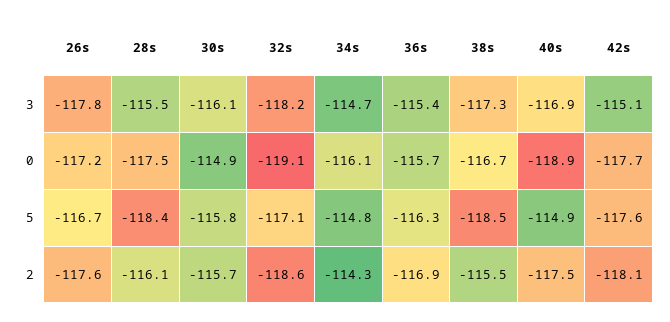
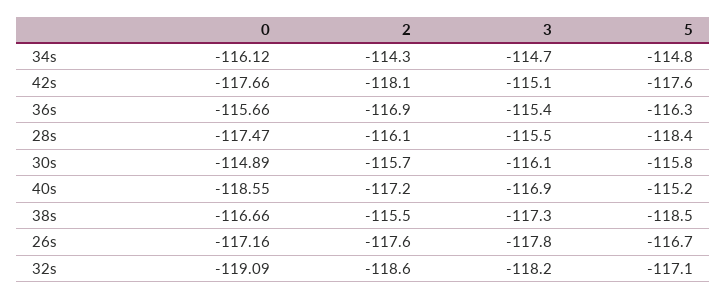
40s, 0: -118.9 -> -118.55
40s, 5: -114.9 -> -115.2
40s, 2: -117.5 -> -117.2

